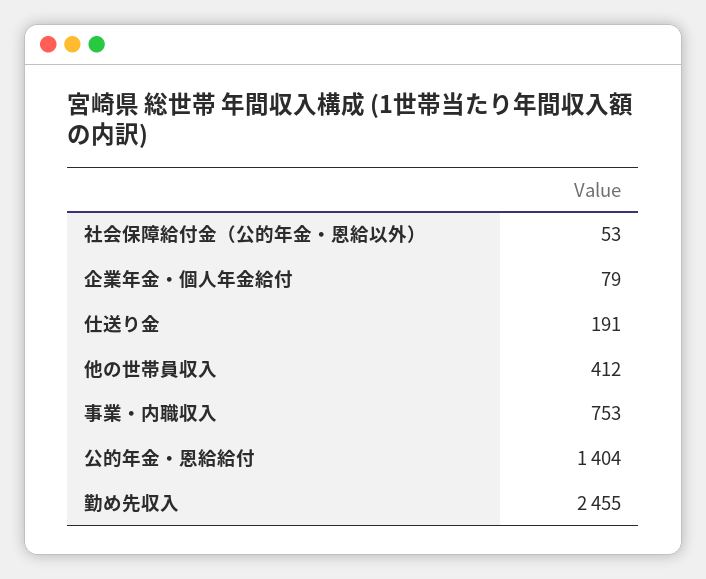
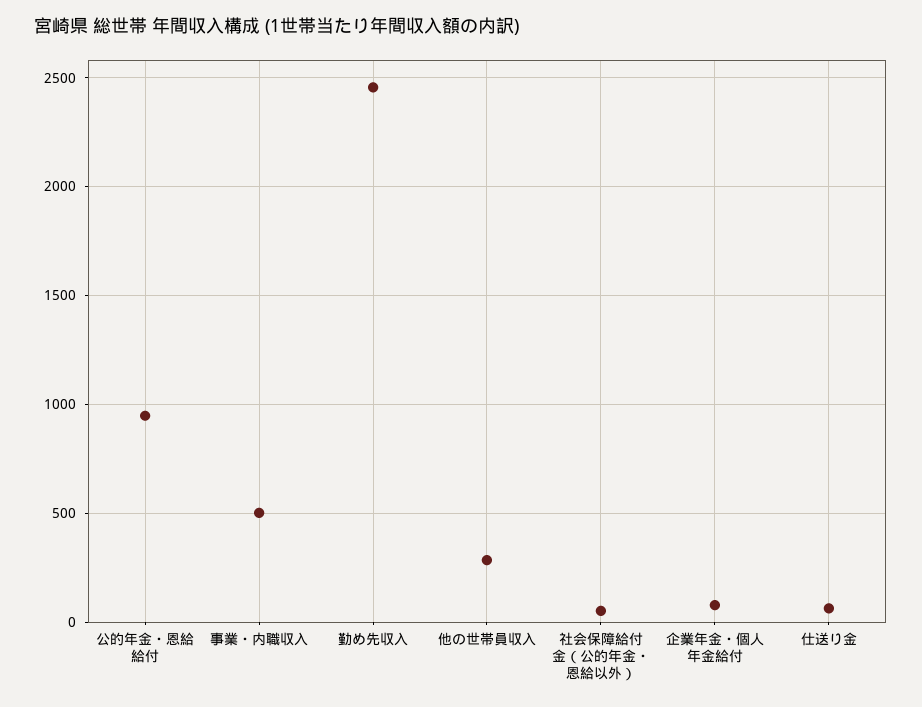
仕送り金: 191 -> 50
他の世帯員収入: 412 -> 300
事業・内職収入: 753 -> 500
公的年金・恩給給付: 1404 -> 950

